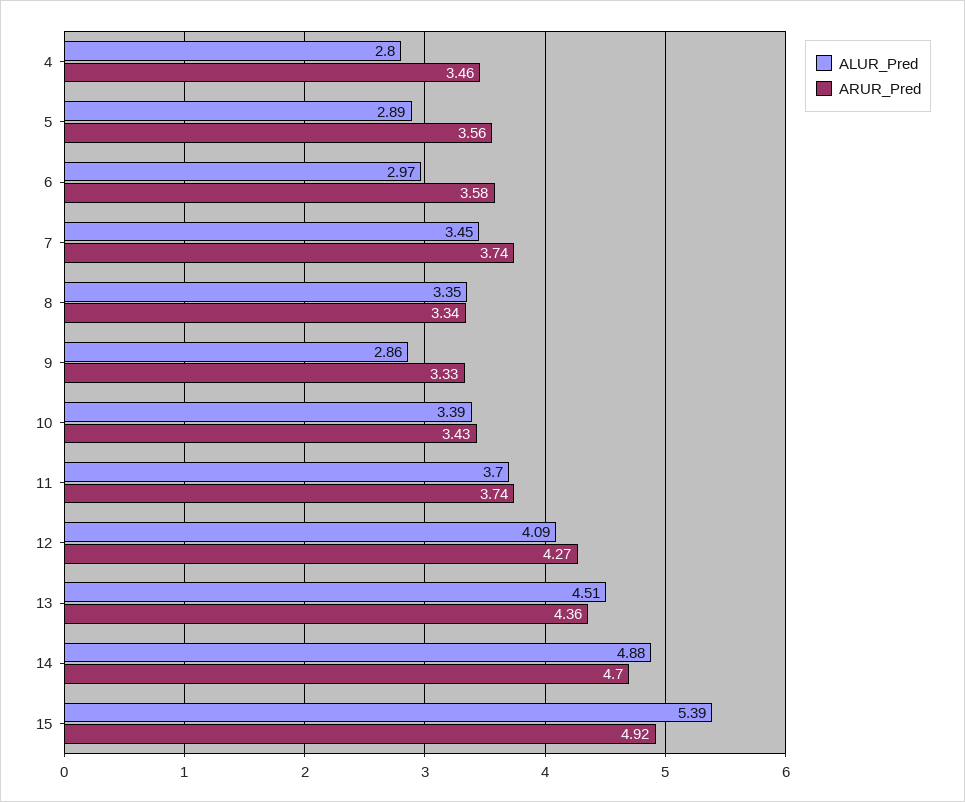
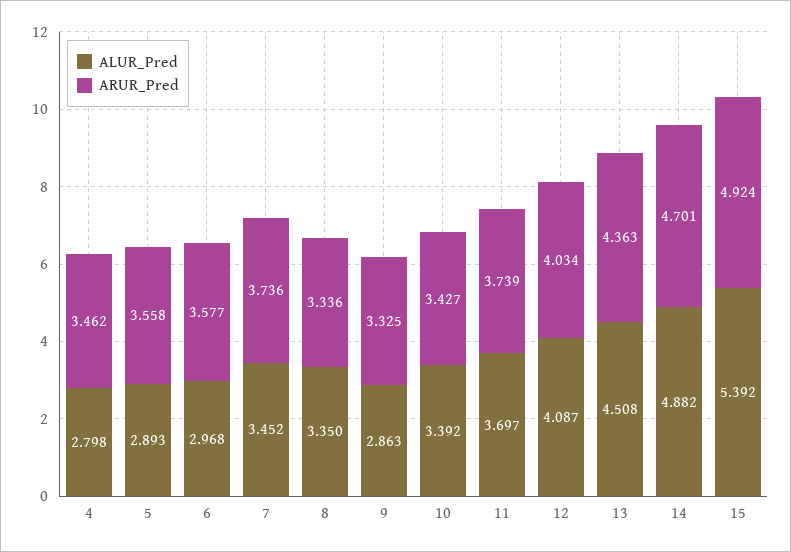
ARUR_Pred, 12: 4.27 -> 4.034

